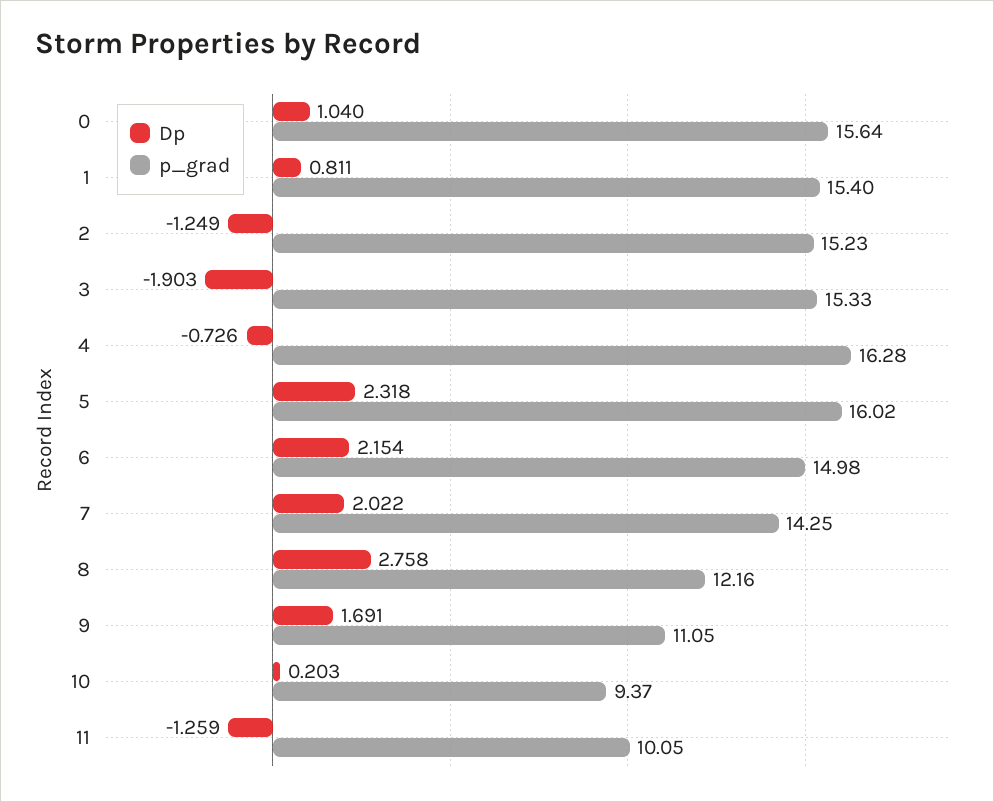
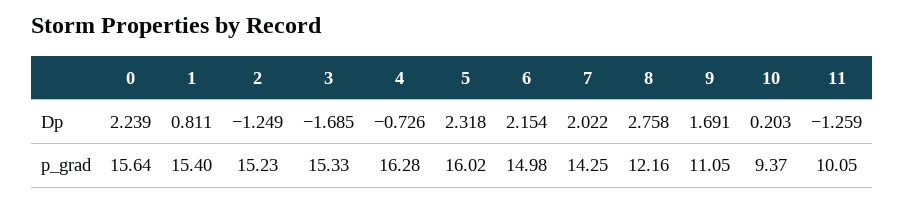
Dp, 0: 1.04 -> 2.239
Dp, 3: -1.903 -> -1.685

